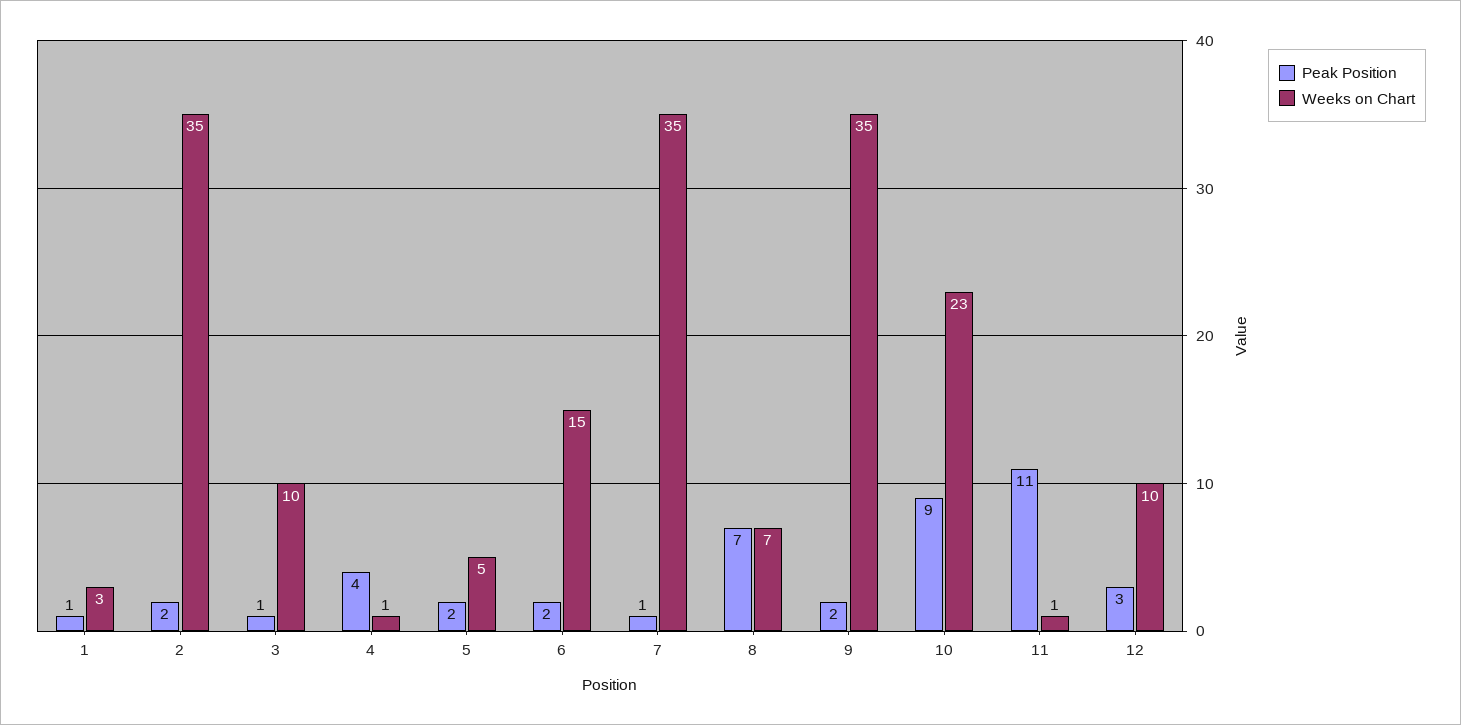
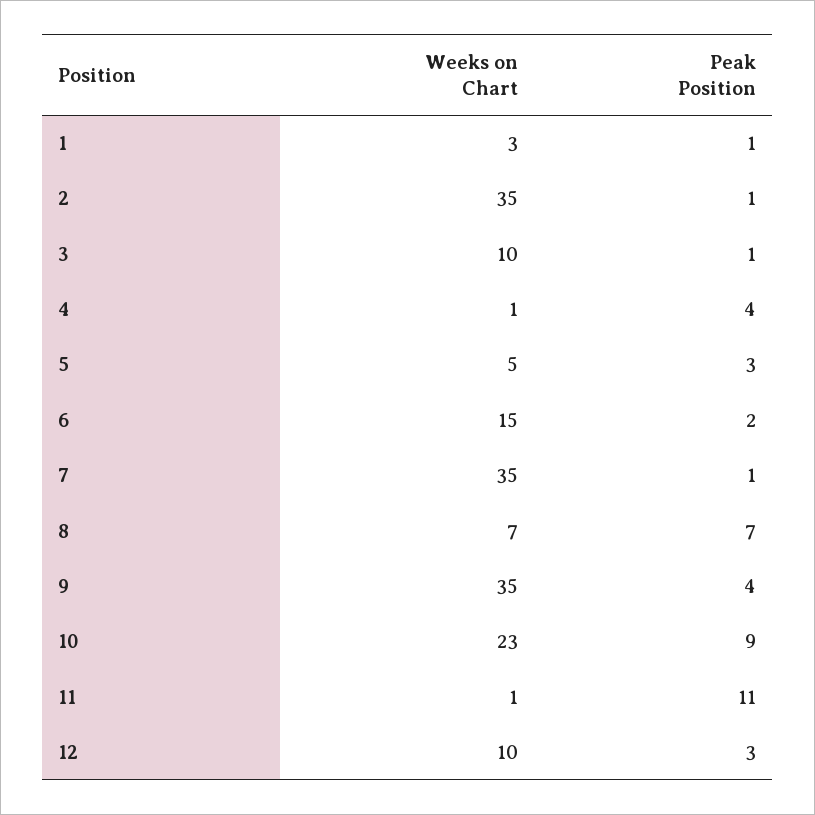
Peak Position, 2: 2 -> 1
Peak Position, 5: 2 -> 3
Peak Position, 9: 2 -> 4

